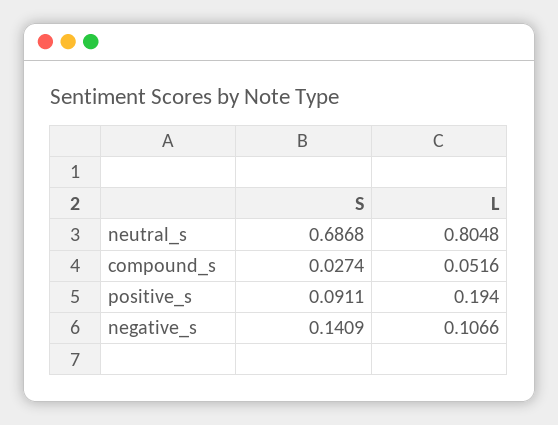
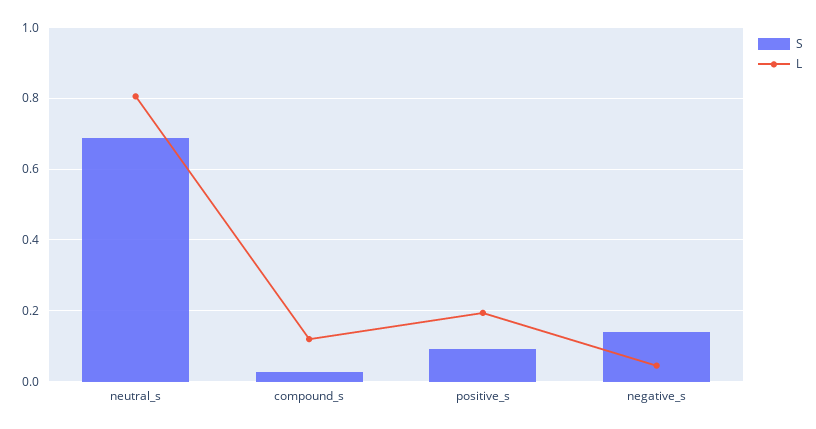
L, compound_s: 0.0516 -> 0.12
L, negative_s: 0.1066 -> 0.04

